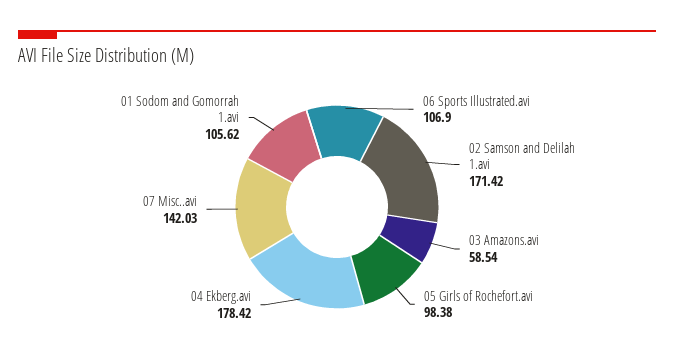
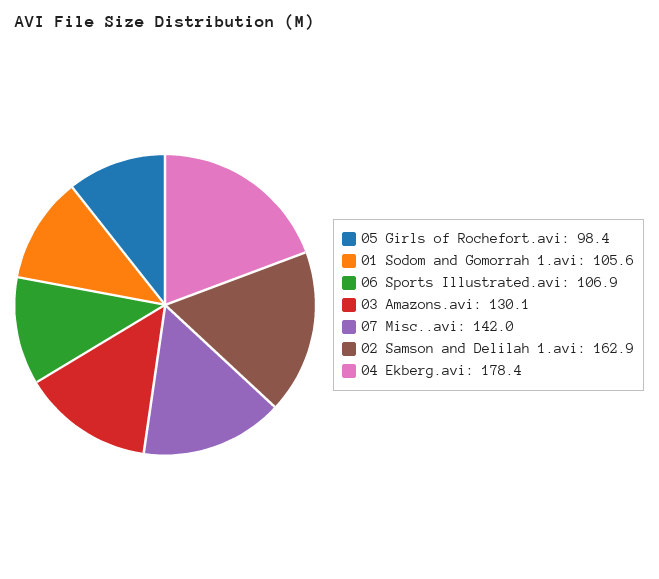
02 Samson and Delilah 1.avi: 171.42 -> 162.9
03 Amazons.avi: 58.54 -> 130.1

